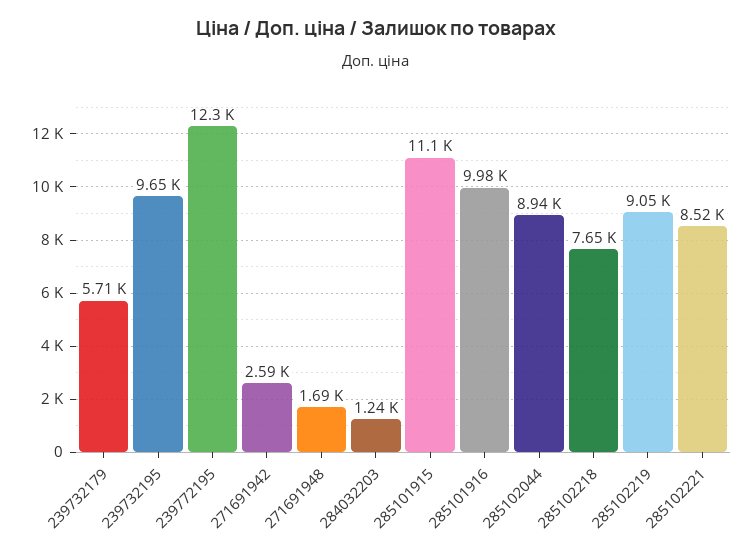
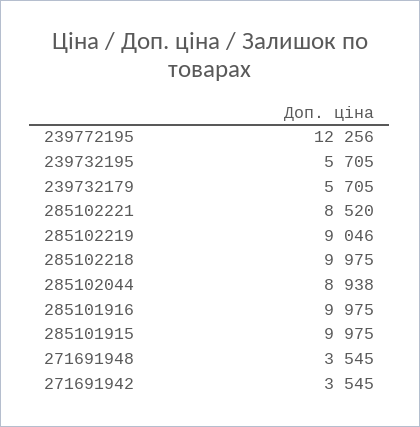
239732195: 9650 -> 5705
271691942: 2590 -> 3545
271691948: 1690 -> 3545
284032203: 1240 -> none
285101915: 11100 -> 9975
285102218: 7650 -> 9975

